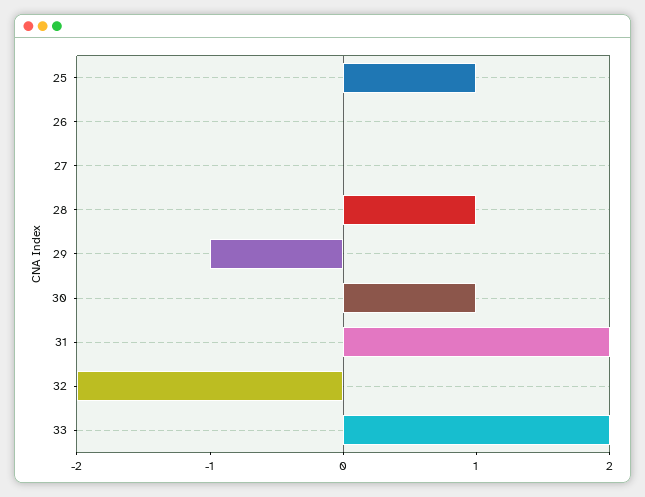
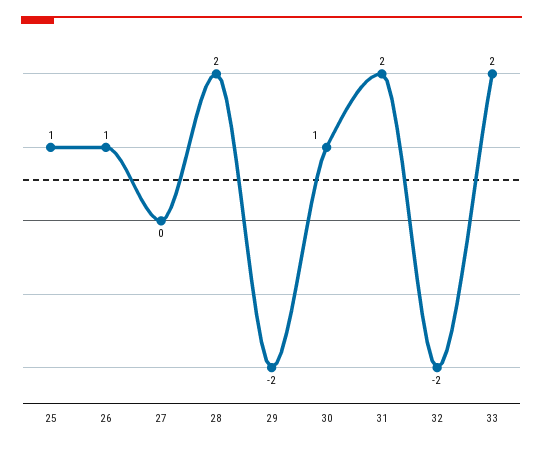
26: 0 -> 1
28: 1 -> 2
29: -1 -> -2

